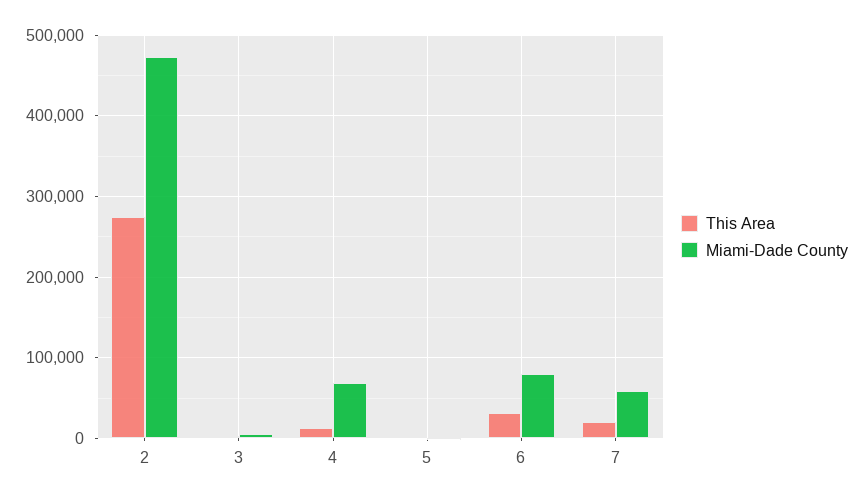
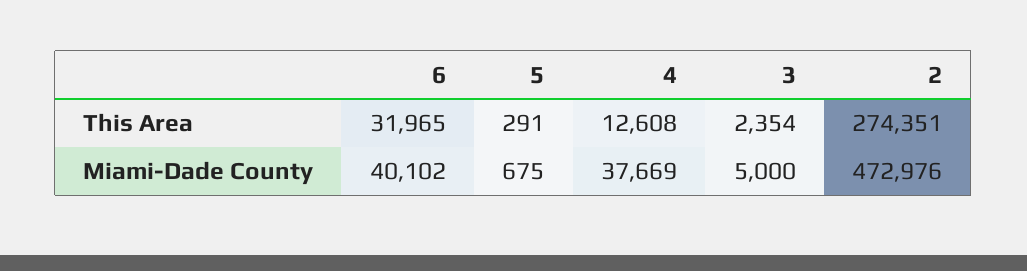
Miami-Dade County, 4: 70000 -> 37669
Miami-Dade County, 6: 80000 -> 40102
This Area, 7: 20000 -> none
Miami-Dade County, 7: 60000 -> none

